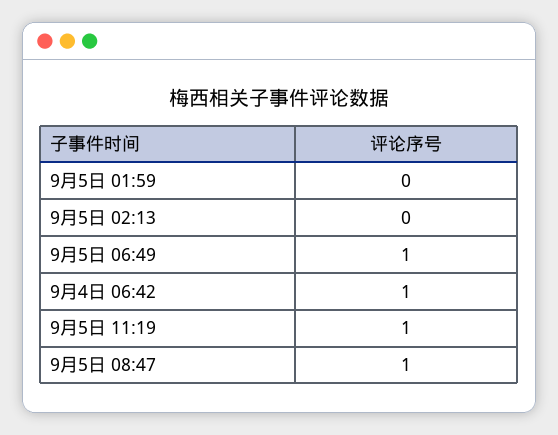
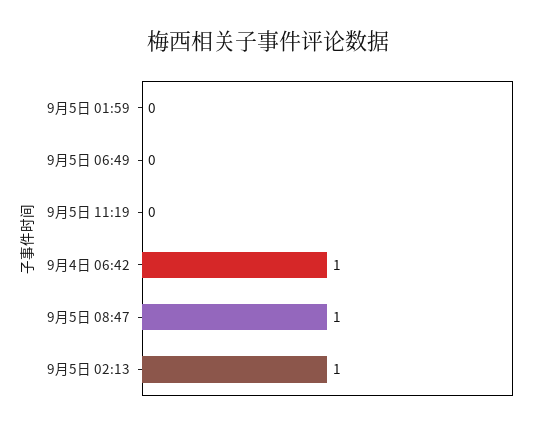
9月5日 02:13: 0 -> 1
9月5日 06:49: 1 -> 0
9月5日 11:19: 1 -> 0

